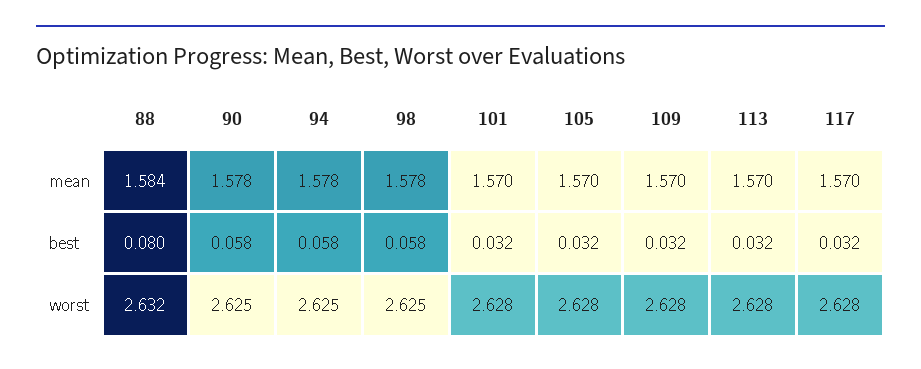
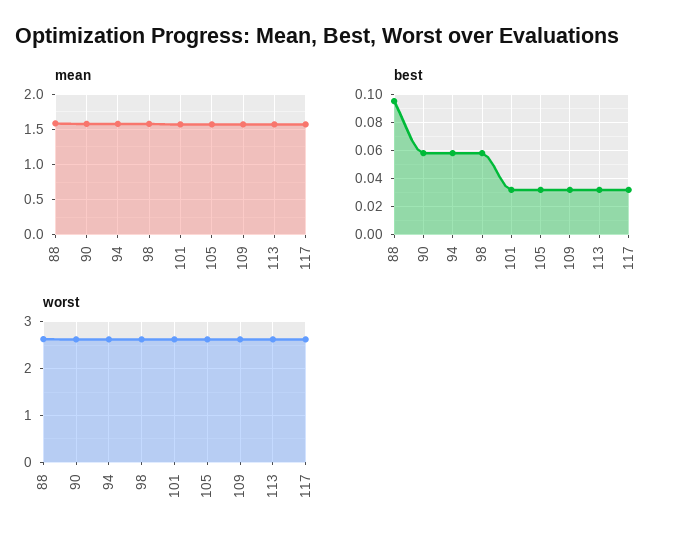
best, 88: 0.08 -> 0.095

